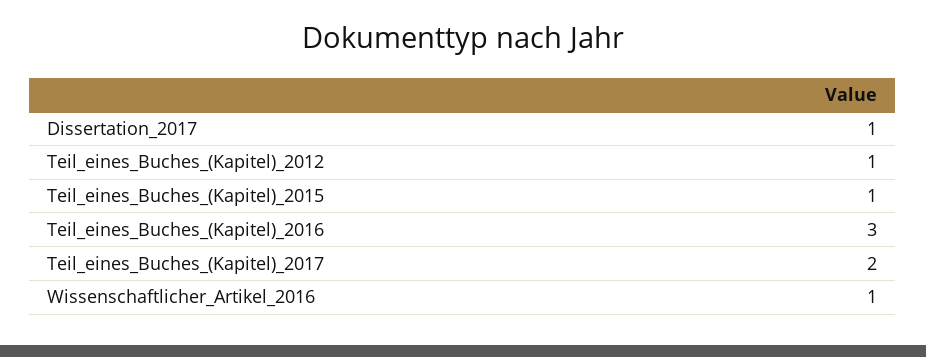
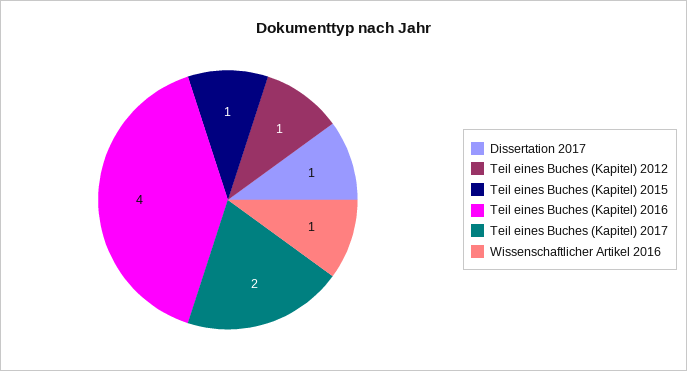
Teil_eines_Buches_(Kapitel)_2016: 3 -> 4

